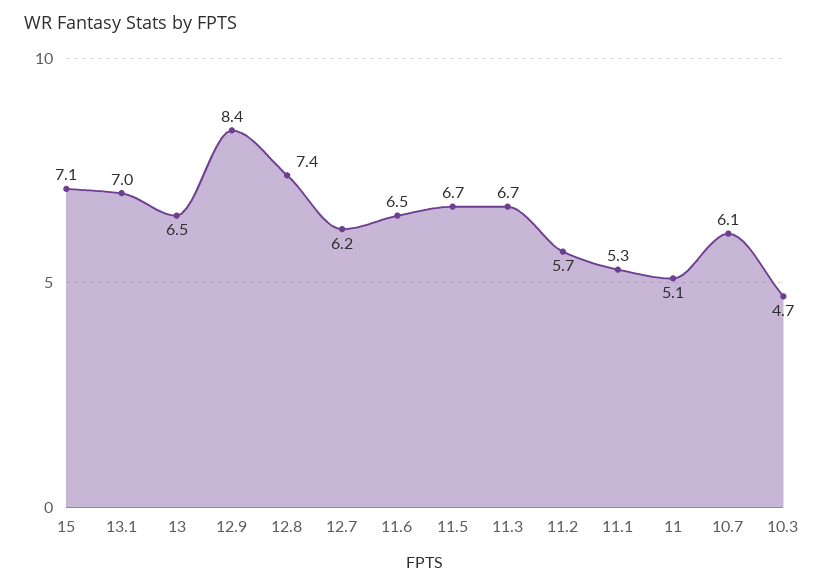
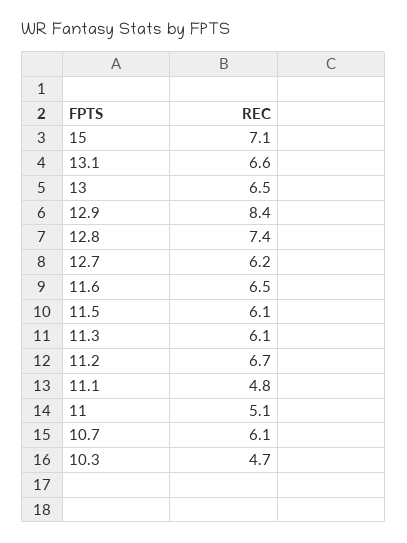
13.1: 7 -> 6.6
11.5: 6.7 -> 6.1
11.3: 6.7 -> 6.1
11.2: 5.7 -> 6.7
11.1: 5.3 -> 4.8

